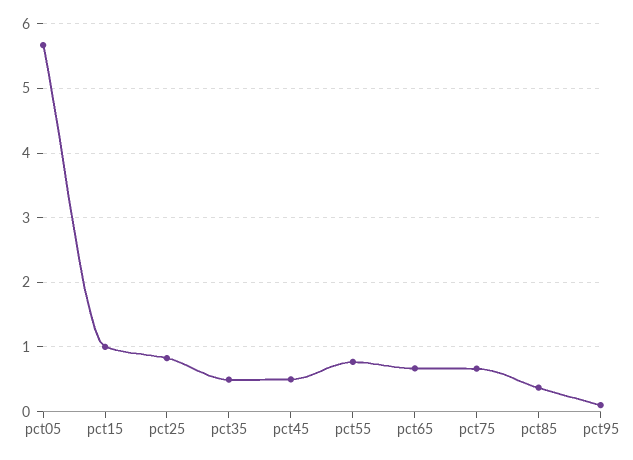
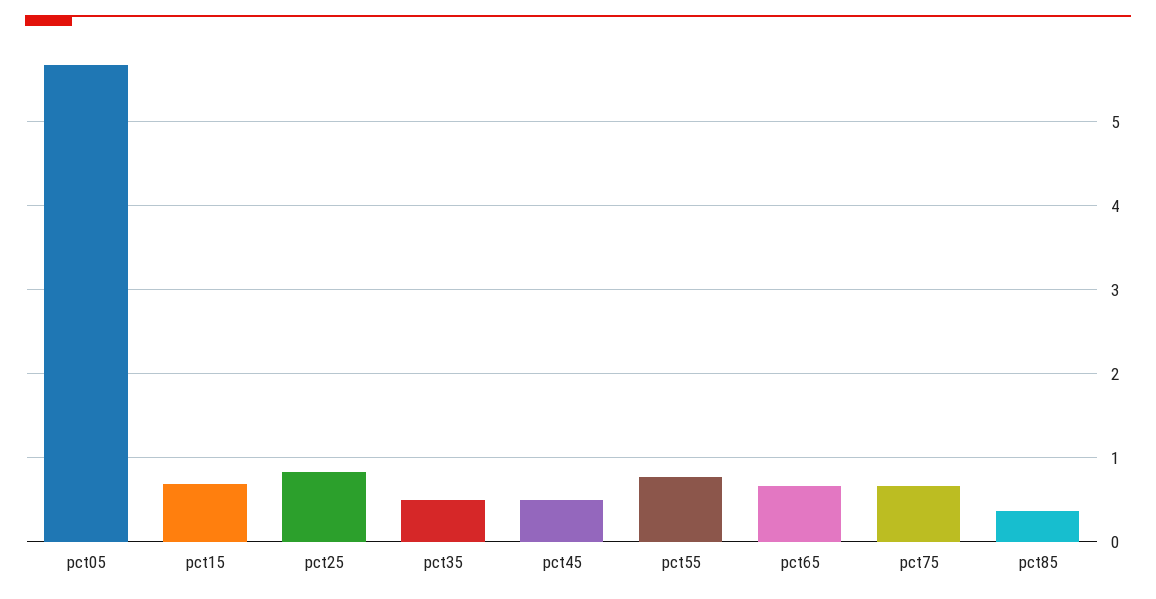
pct15: 1 -> 0.7
pct95: 0.1 -> none

